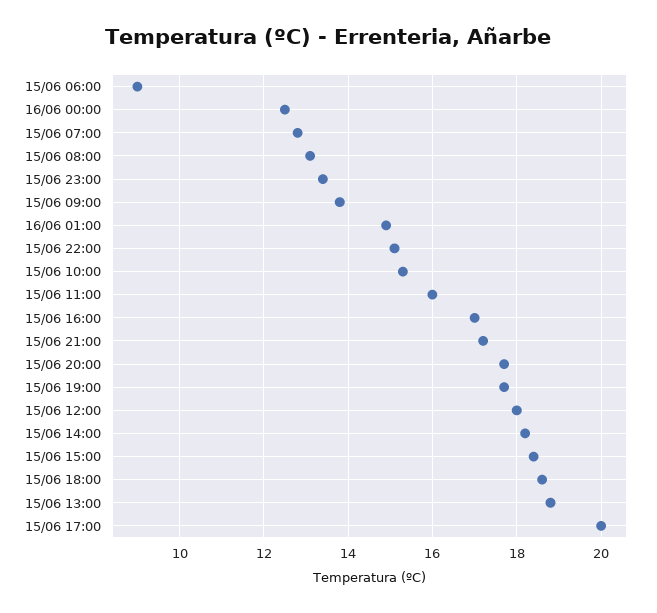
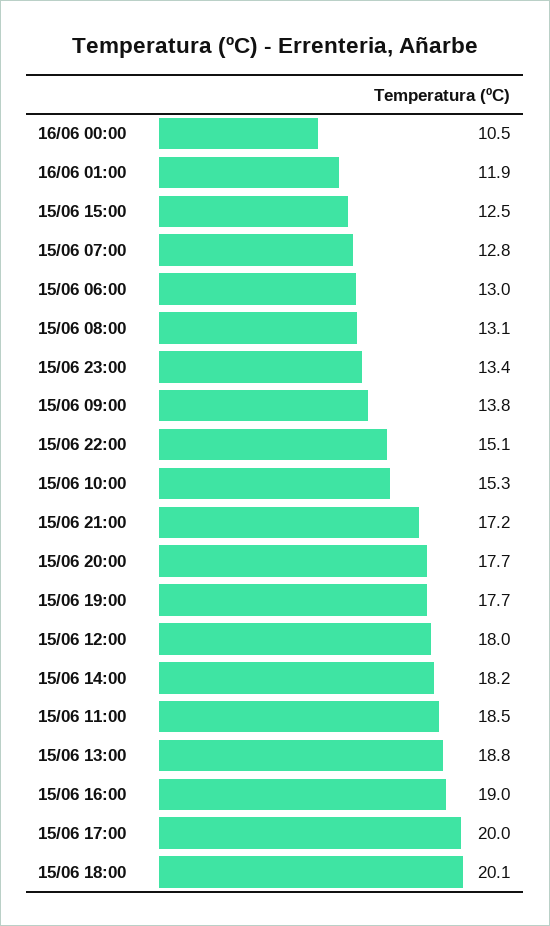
15/06 06:00: 9 -> 13
16/06 00:00: 12.5 -> 10.5
16/06 01:00: 15 -> 11.9
15/06 11:00: 16 -> 18.5
15/06 16:00: 17 -> 19
15/06 15:00: 18.5 -> 12.5
15/06 18:00: 18.5 -> 20.1

